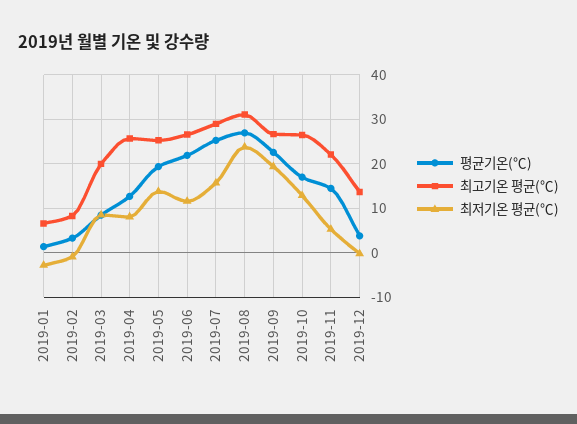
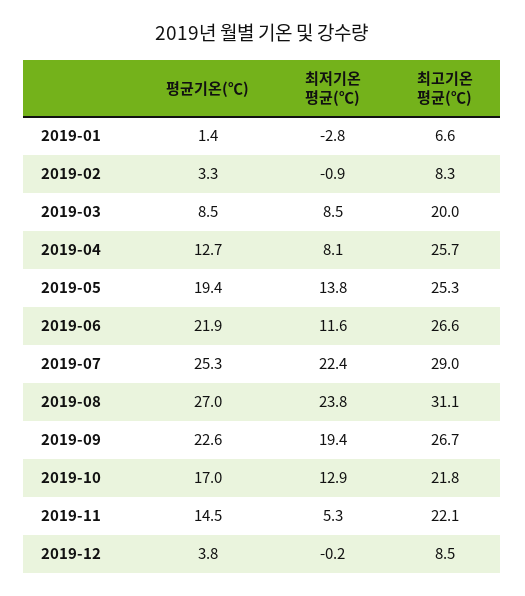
최저기온 평균(℃), 2019-07: 16 -> 22.4
최고기온 평균(℃), 2019-10: 26 -> 21.8
최고기온 평균(℃), 2019-12: 14 -> 8.5

